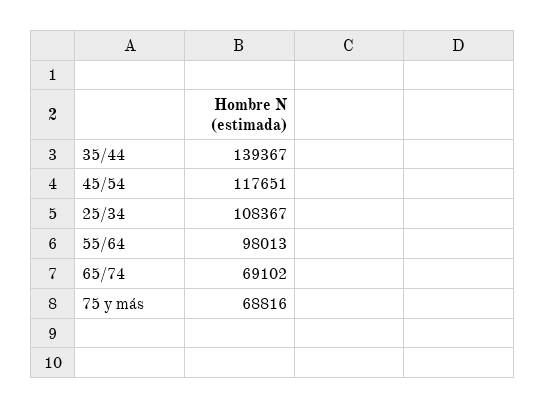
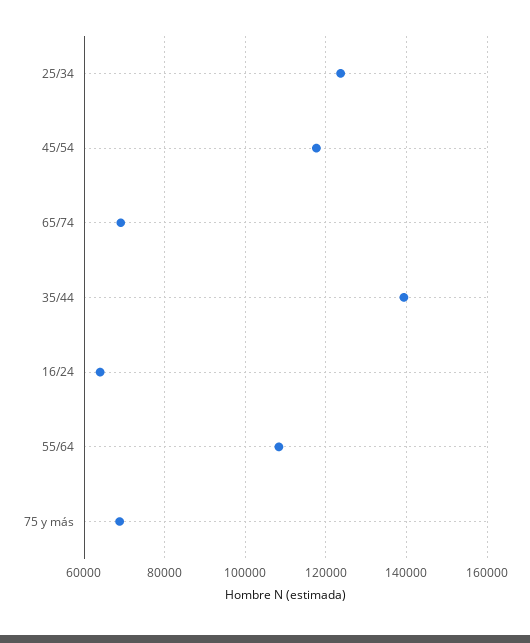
25/34: 108367 -> 124000
55/64: 98013 -> 108000
16/24: none -> 64000

